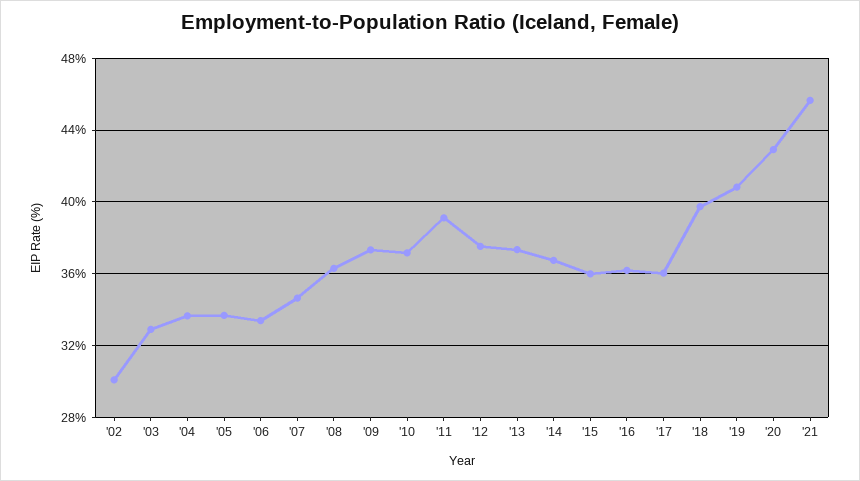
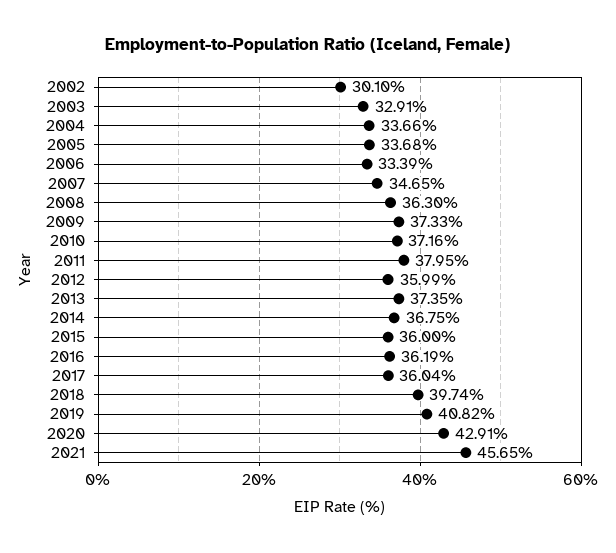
'11: 39 -> 37.95
'12: 37.5 -> 35.99

